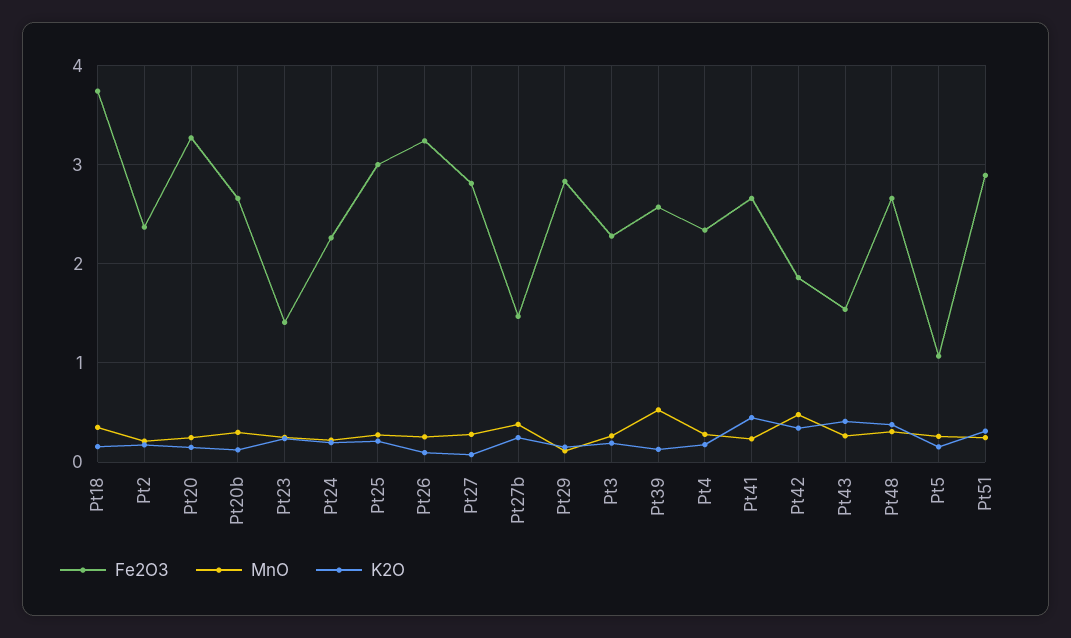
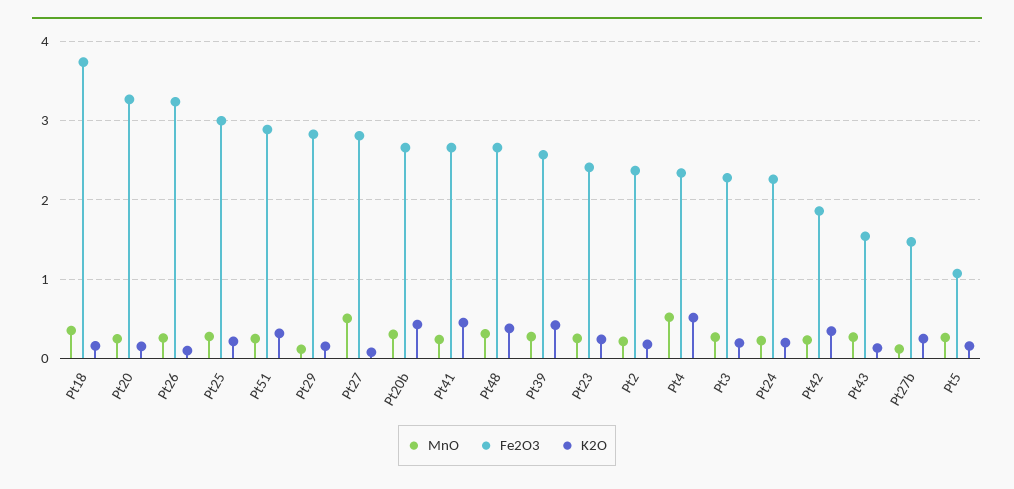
K2O, Pt20b: 0.1 -> 0.4
Fe2O3, Pt23: 1.4 -> 2.4
MnO, Pt27: 0.3 -> 0.5
MnO, Pt27b: 0.4 -> 0.1
MnO, Pt39: 0.5 -> 0.3
K2O, Pt39: 0.1 -> 0.4
MnO, Pt4: 0.3 -> 0.5
K2O, Pt4: 0.2 -> 0.5
MnO, Pt42: 0.5 -> 0.2
K2O, Pt43: 0.4 -> 0.1

